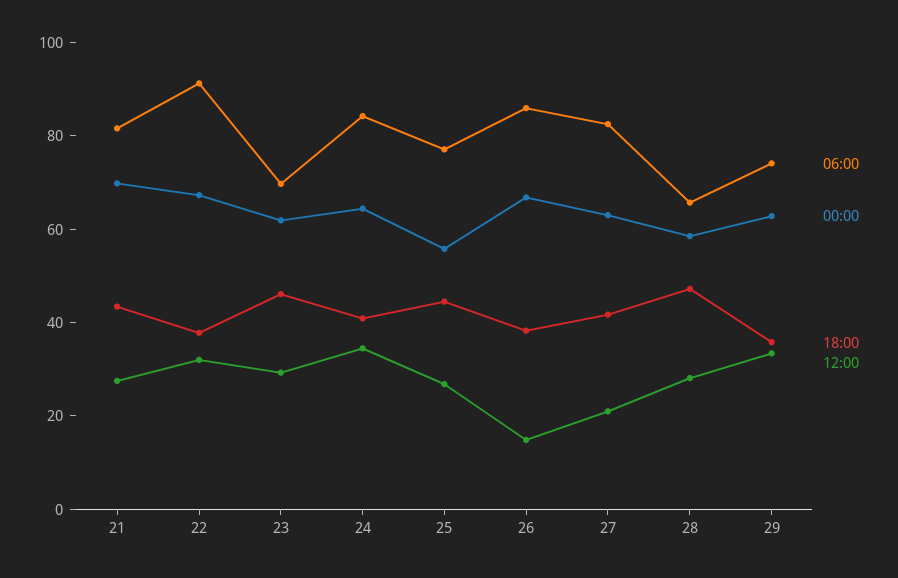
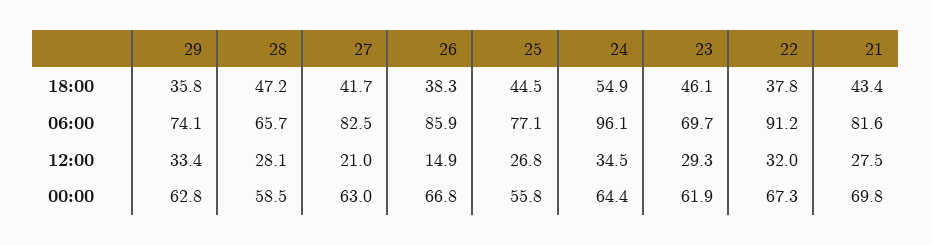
06:00, 24: 85 -> 96.1
18:00, 24: 40 -> 54.9

